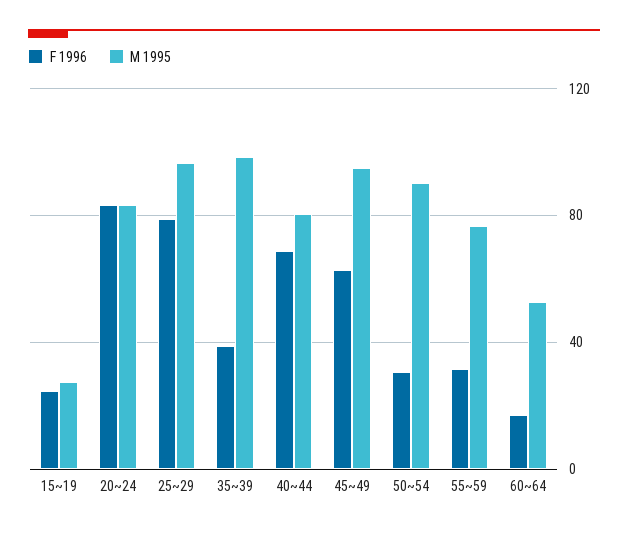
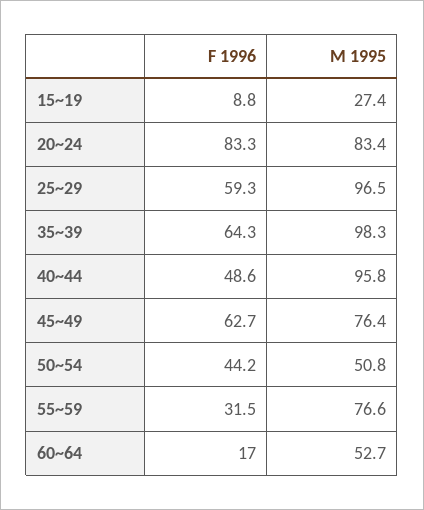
F 1996, 15~19: 25 -> 8.8
F 1996, 25~29: 80 -> 59.3
F 1996, 35~39: 40 -> 64.3
F 1996, 40~44: 70 -> 48.6
M 1995, 40~44: 80 -> 95.8
M 1995, 45~49: 95 -> 76.4
F 1996, 50~54: 30 -> 44.2
M 1995, 50~54: 90 -> 50.8

